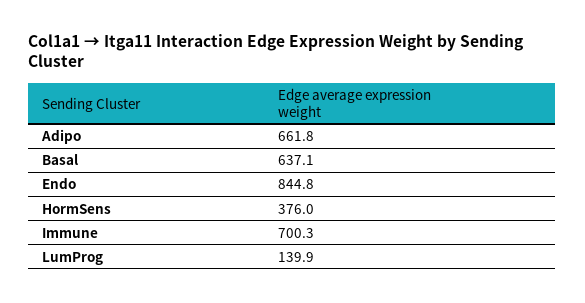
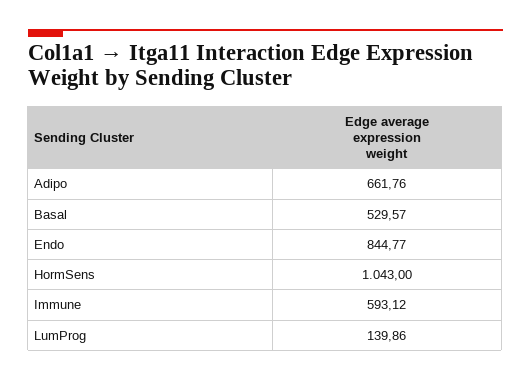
Basal: 637.1 -> 529.57
HormSens: 376 -> 1043
Immune: 700.3 -> 593.12

